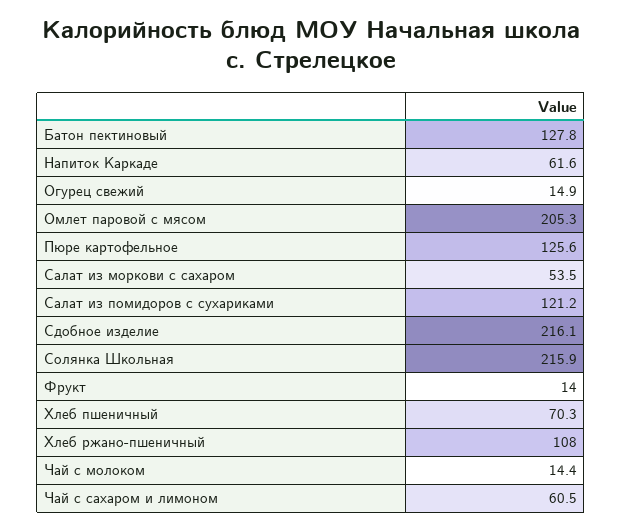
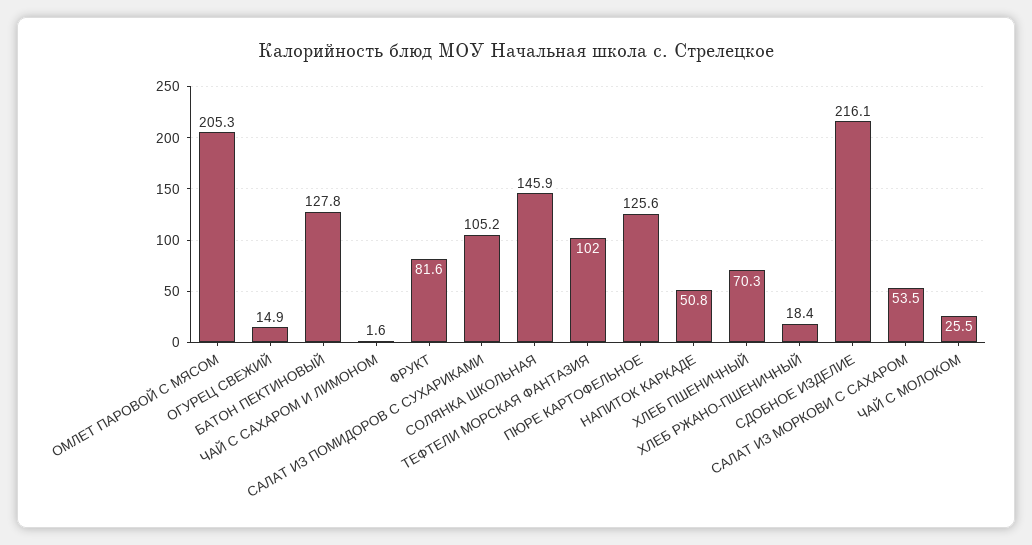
Напиток Каркаде: 61.6 -> 50.8
Салат из помидоров с сухариками: 121.2 -> 105.2
Солянка Школьная: 215.9 -> 145.9
Фрукт: 14 -> 81.6
Хлеб ржано-пшеничный: 108 -> 18.4
Чай с молоком: 14.4 -> 25.5
Чай с сахаром и лимоном: 60.5 -> 1.6
ТЕФТЕЛИ МОРСКАЯ ФАНТАЗИЯ: none -> 102

